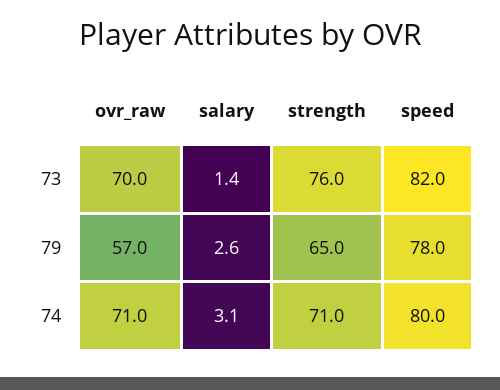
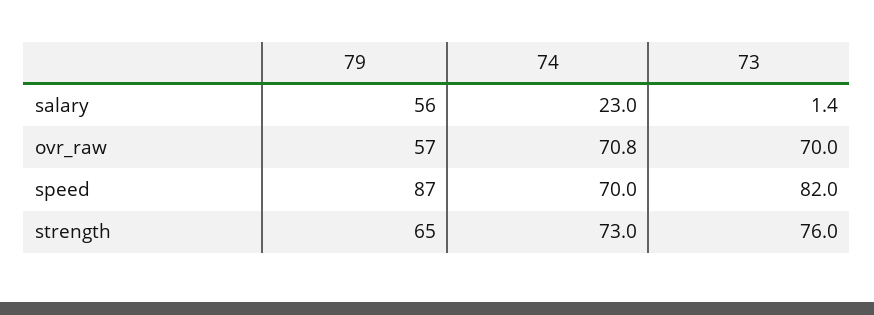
salary, 79: 2.6 -> 56
speed, 79: 78 -> 87
ovr_raw, 74: 71 -> 70.8
salary, 74: 3.1 -> 23
strength, 74: 71 -> 73
speed, 74: 80 -> 70

